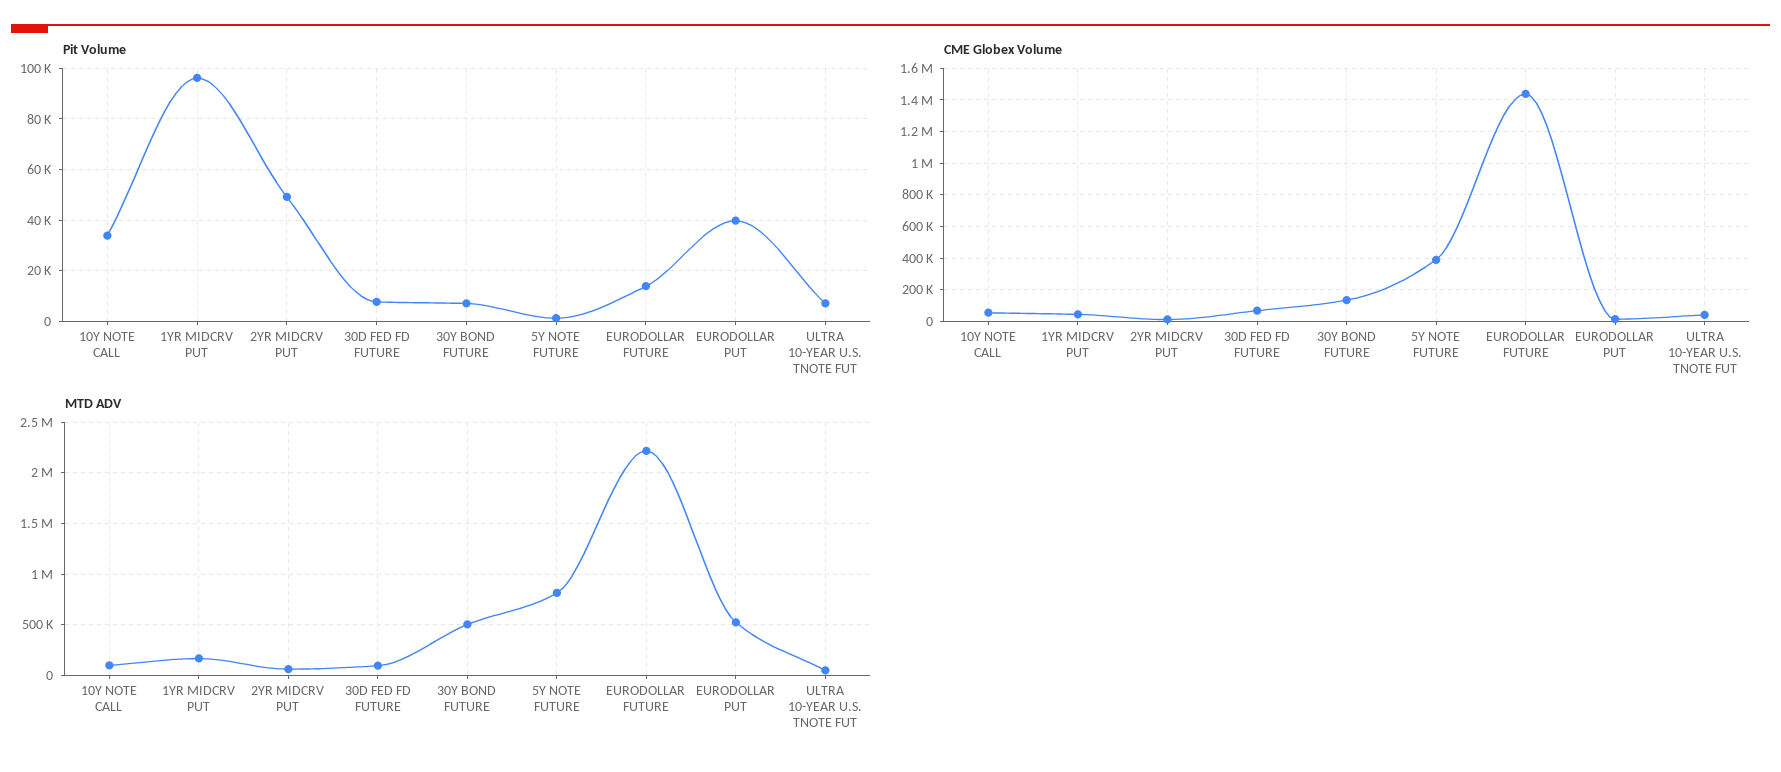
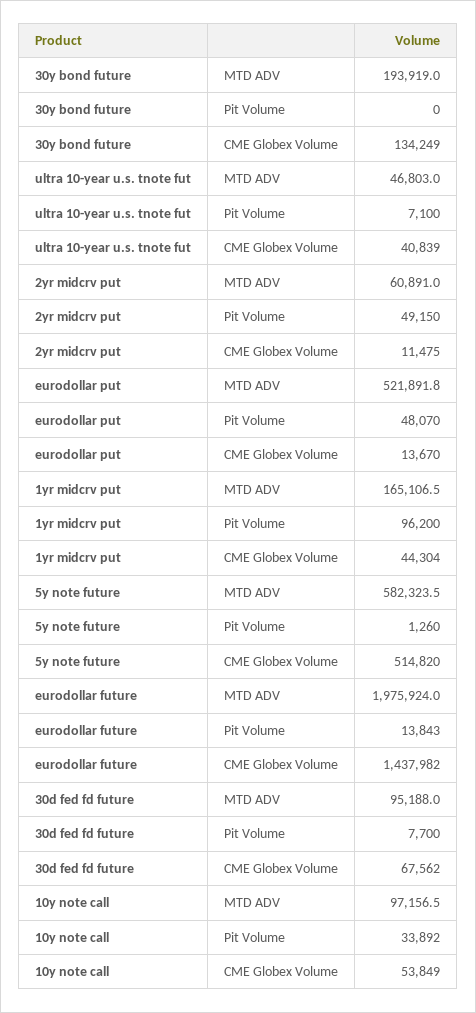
Pit Volume, 30Y BOND FUTURE: 7500 -> 0
Pit Volume, EURODOLLAR PUT: 40000 -> 48070
CME Globex Volume, 5Y NOTE FUTURE: 400000 -> 514820
MTD ADV, 30Y BOND FUTURE: 500000 -> 193919
MTD ADV, 5Y NOTE FUTURE: 800000 -> 582323.5
MTD ADV, EURODOLLAR FUTURE: 2200000 -> 1975924

